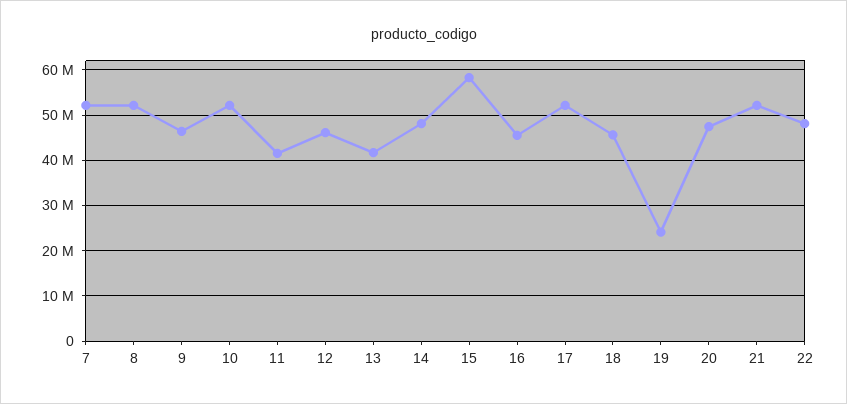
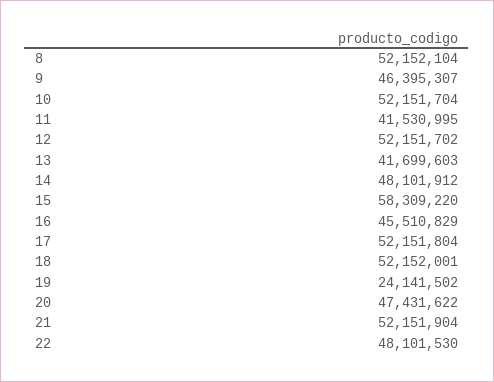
7: 52000000 -> none
12: 46000000 -> 52151702
18: 46000000 -> 52152001

